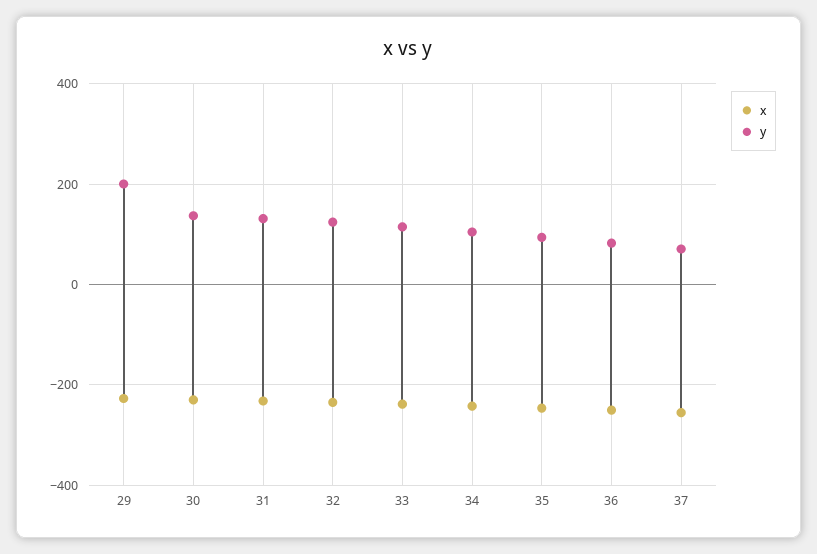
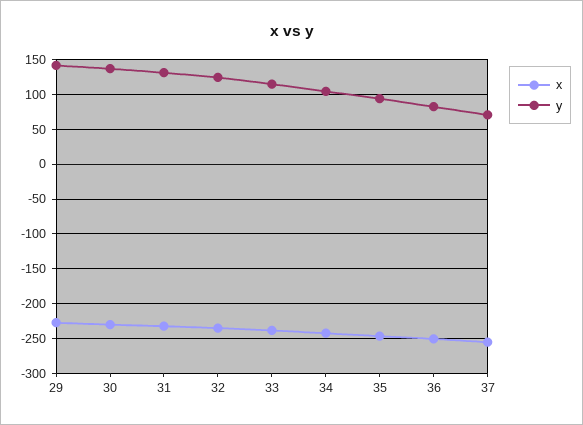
y, 29: 200 -> 140

